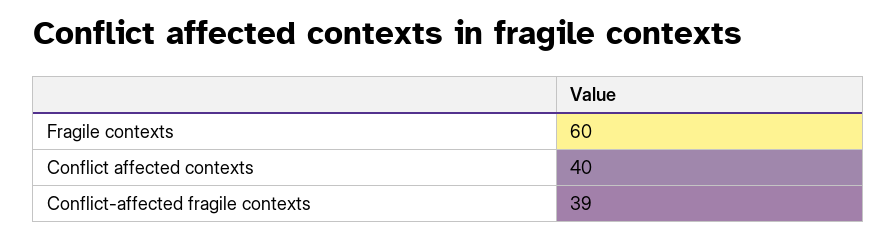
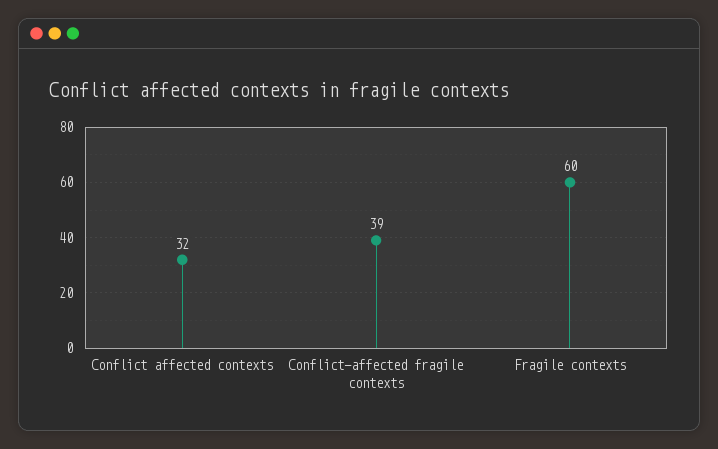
Conflict affected contexts: 40 -> 32

